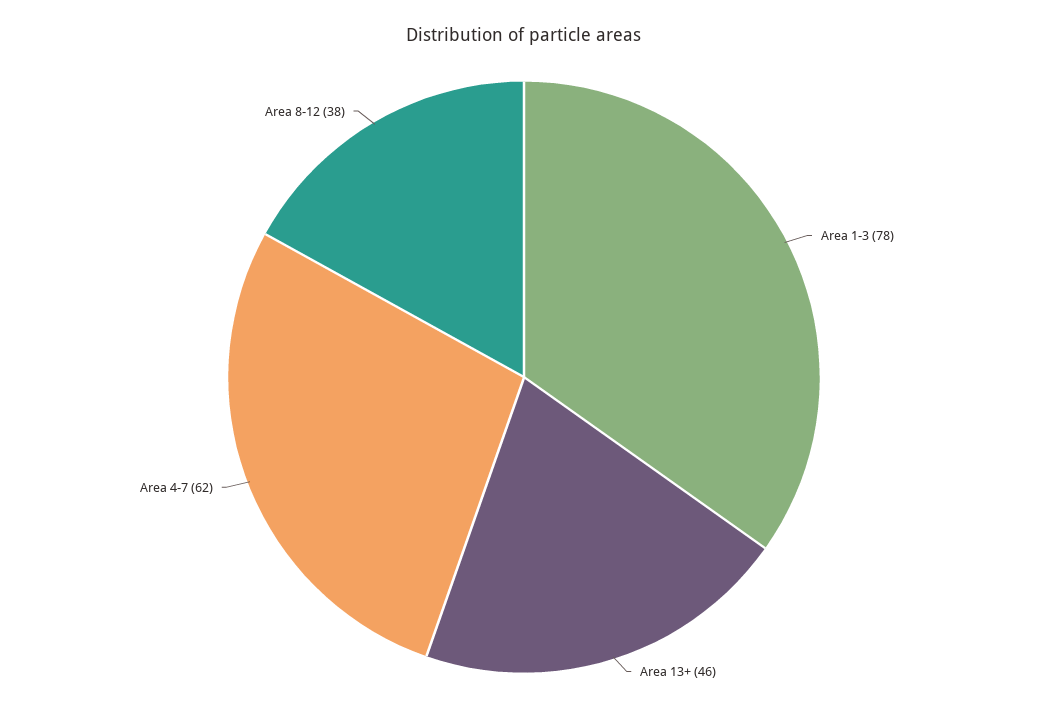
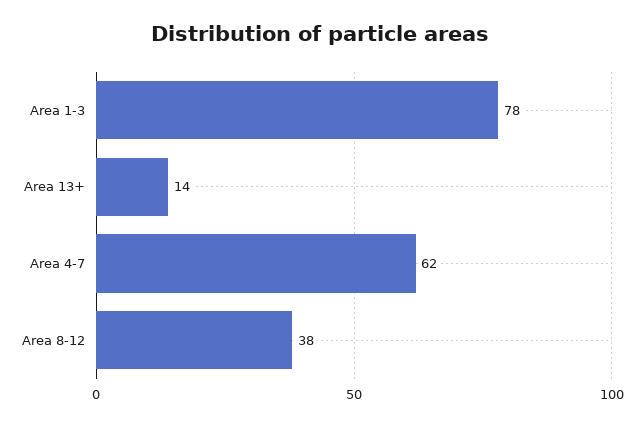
Area 13+: 46 -> 14

